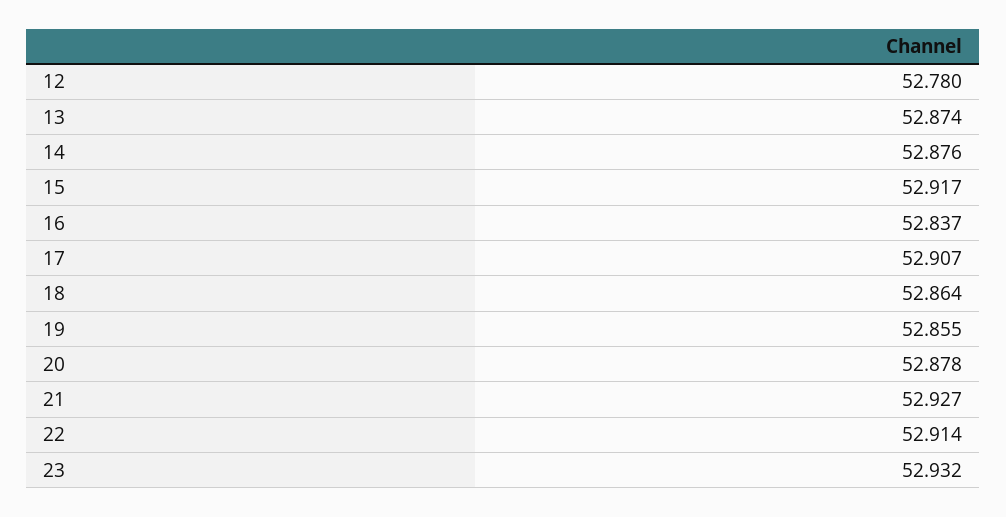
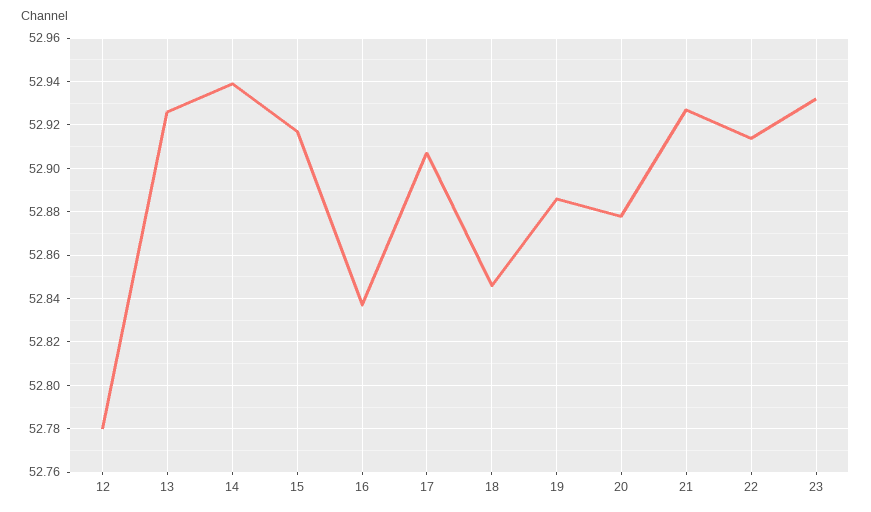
13: 52.874 -> 52.925
14: 52.876 -> 52.94
18: 52.864 -> 52.845
19: 52.855 -> 52.885

